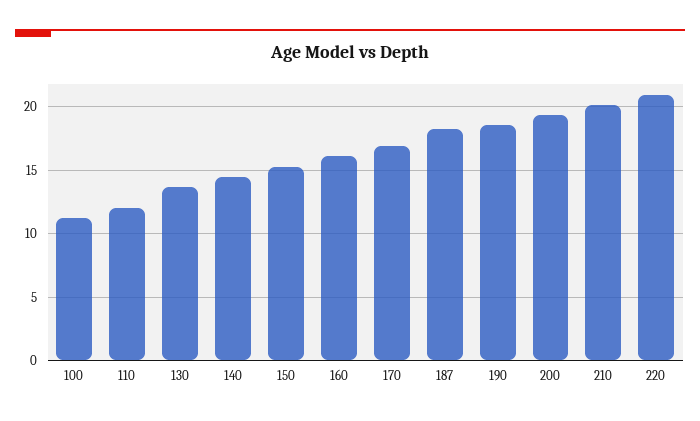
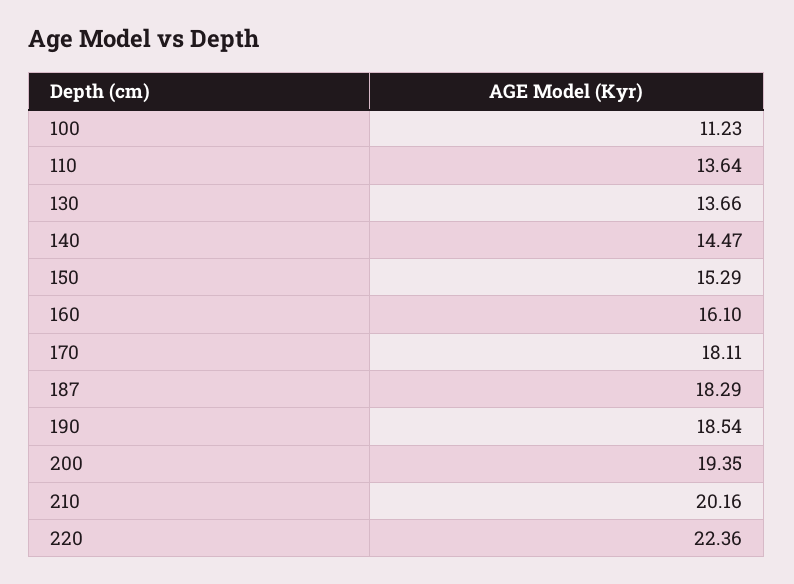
110: 12 -> 13.64
170: 17 -> 18.11
220: 21 -> 22.36

